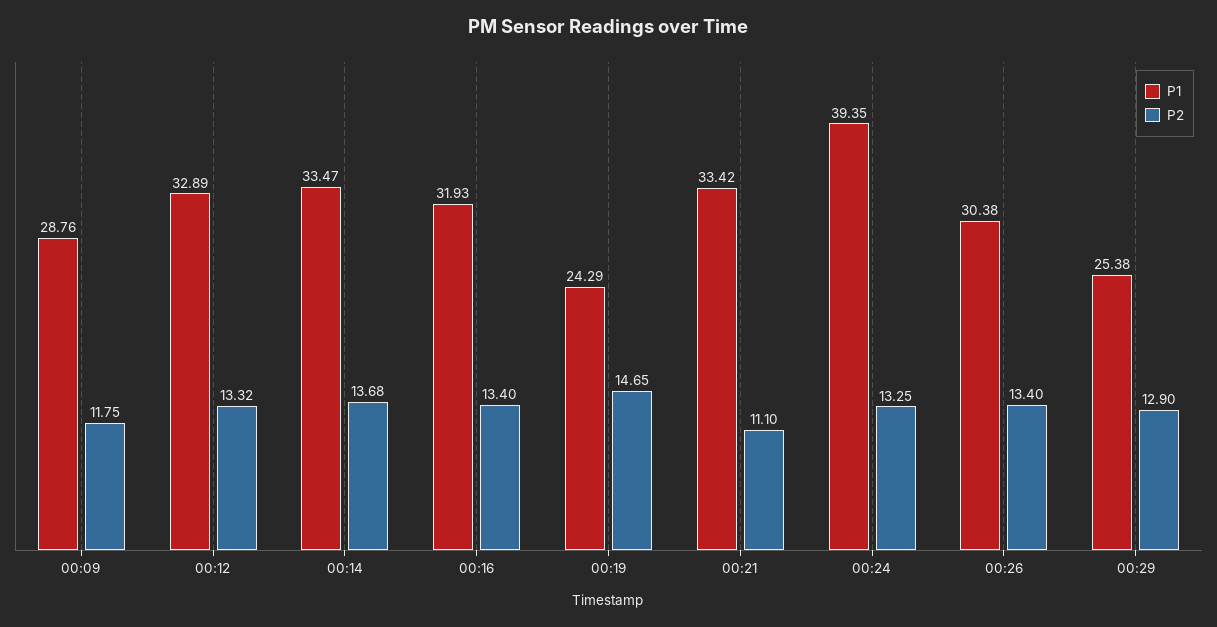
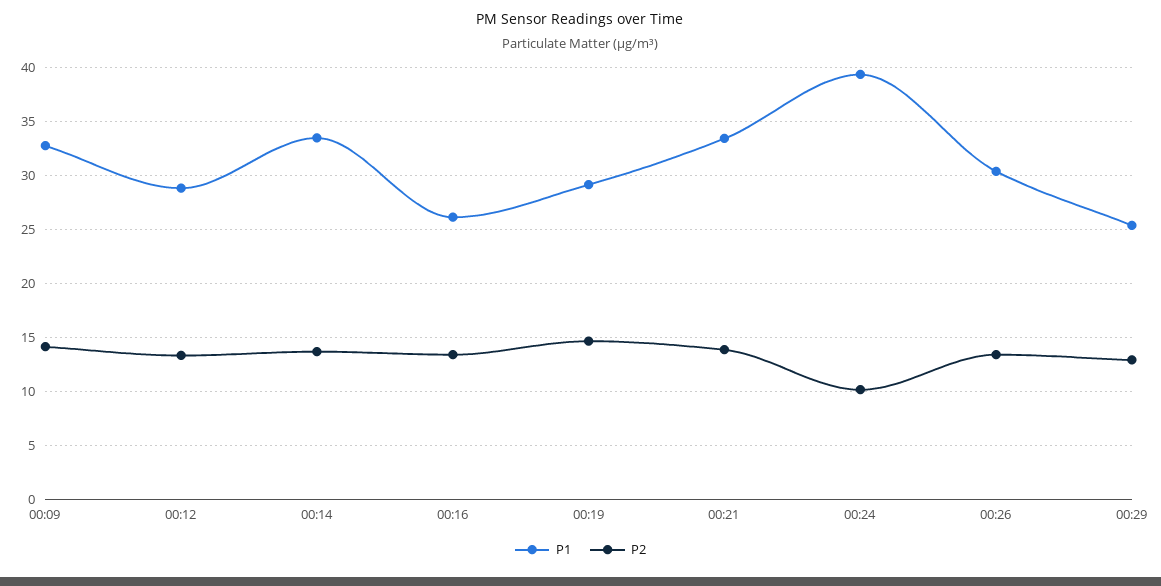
P1, 00:09: 28.76 -> 33
P2, 00:09: 11.75 -> 14
P1, 00:12: 32.89 -> 29
P1, 00:16: 31.93 -> 26
P1, 00:19: 24.29 -> 29
P2, 00:21: 11.1 -> 14
P2, 00:24: 13.25 -> 10

